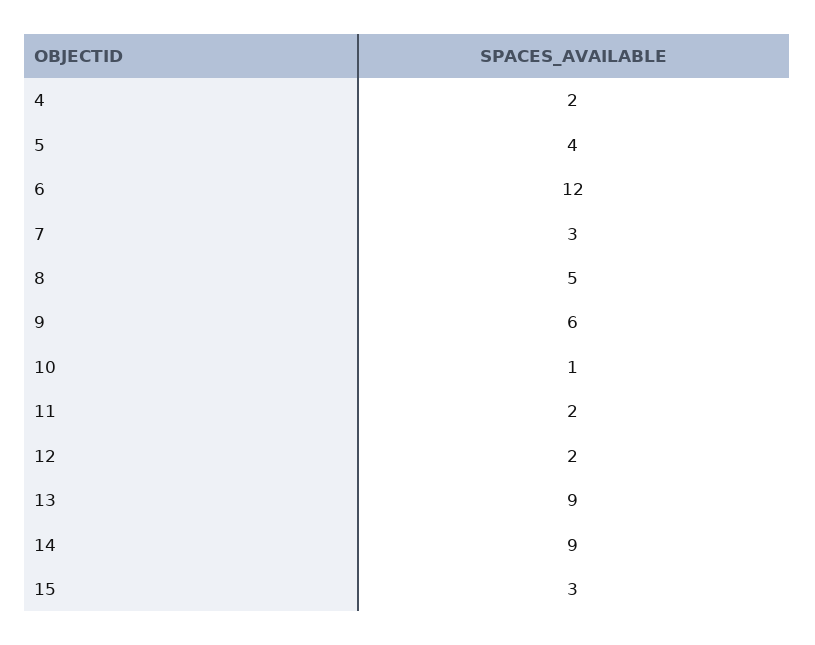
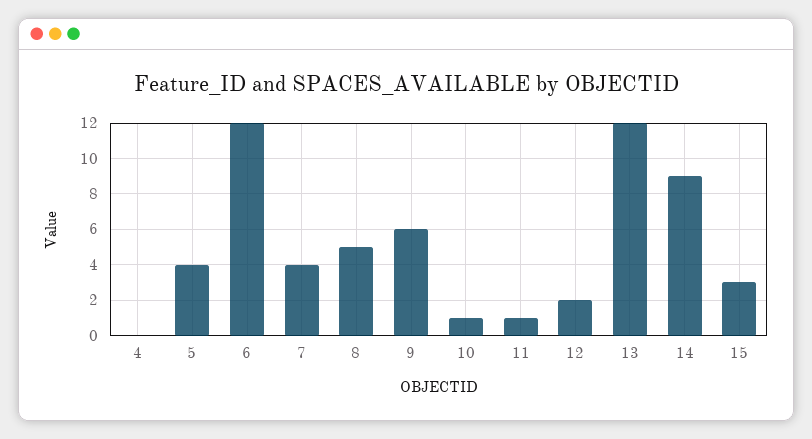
4: 2 -> 0
7: 3 -> 4
11: 2 -> 1
13: 9 -> 12

